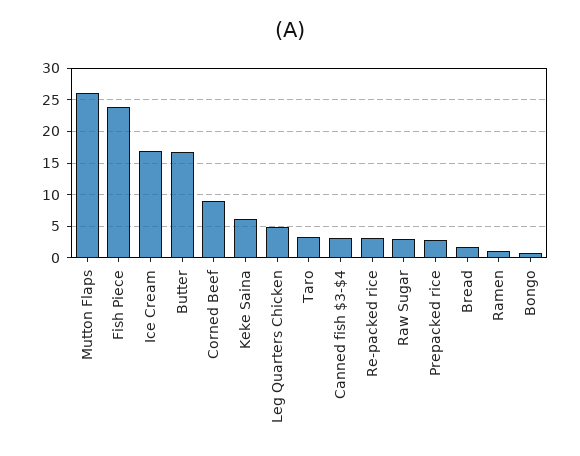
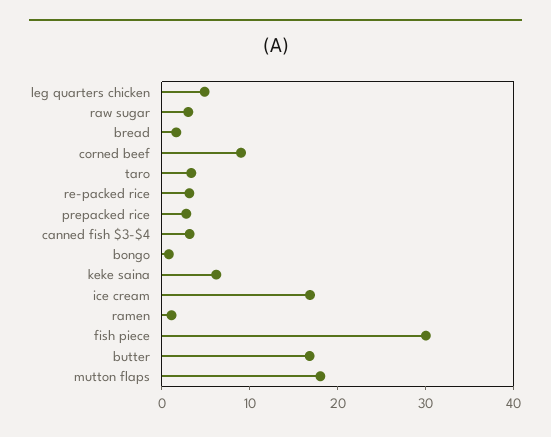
Mutton Flaps: 26 -> 18
Fish Piece: 24 -> 30

